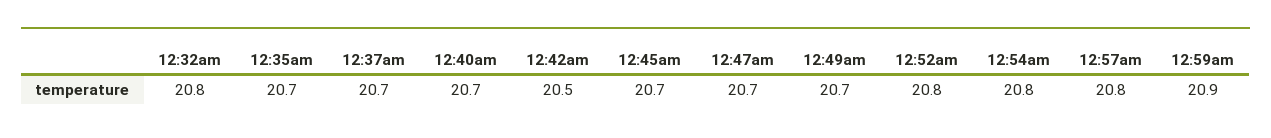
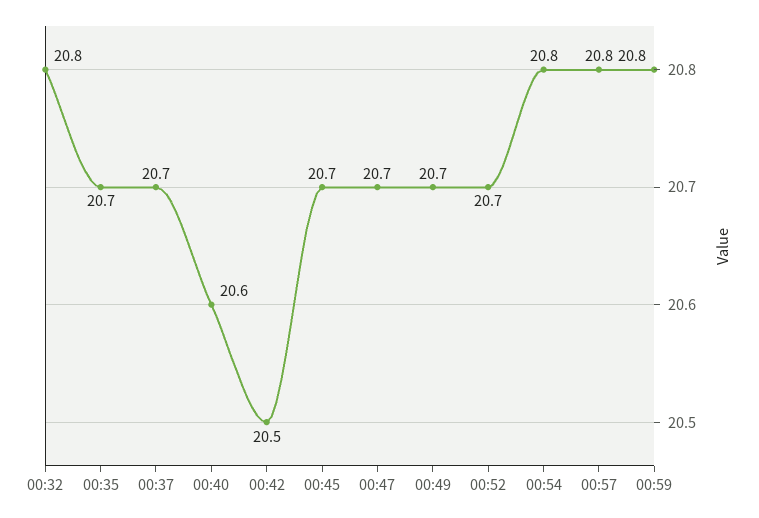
12:40am: 20.7 -> 20.6
12:52am: 20.8 -> 20.7
12:59am: 20.9 -> 20.8

